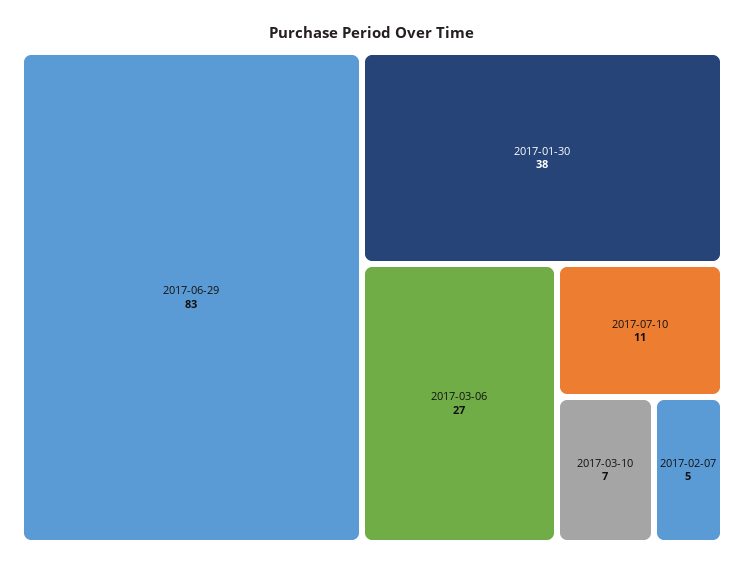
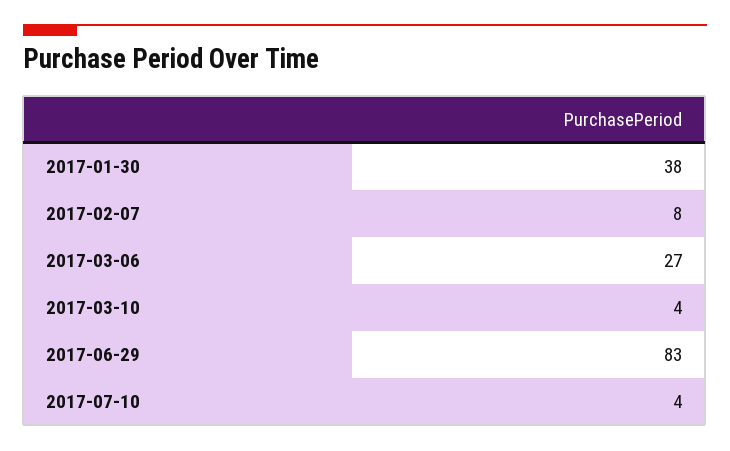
2017-07-10: 11 -> 4
2017-03-10: 7 -> 4
2017-02-07: 5 -> 8

